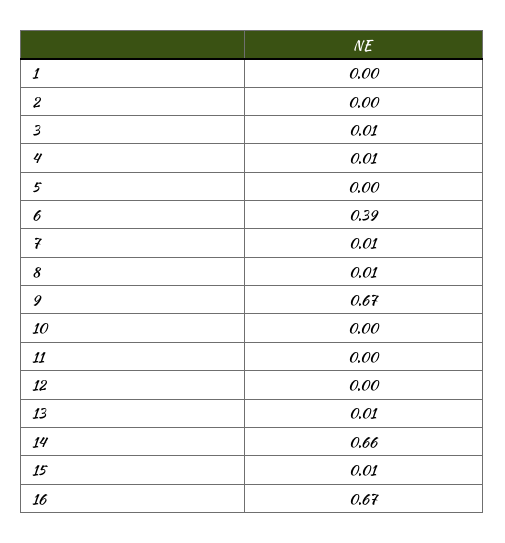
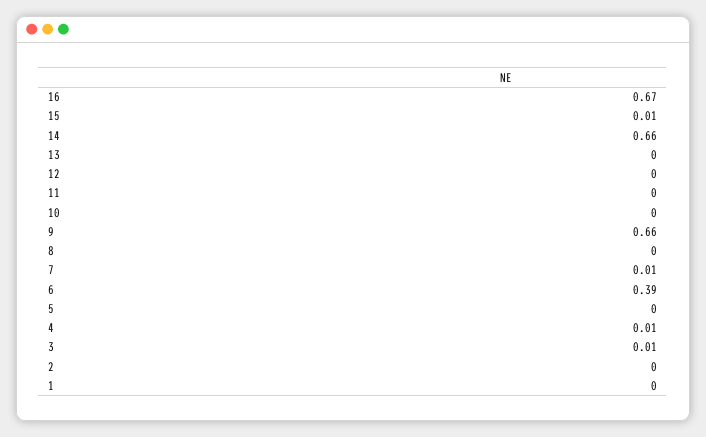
8: 0.01 -> 0
9: 0.67 -> 0.66
13: 0.01 -> 0

